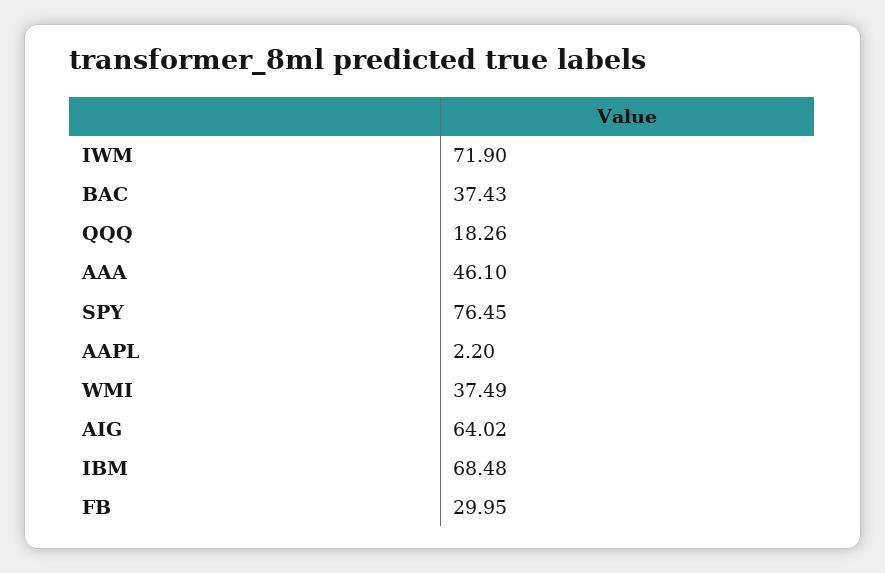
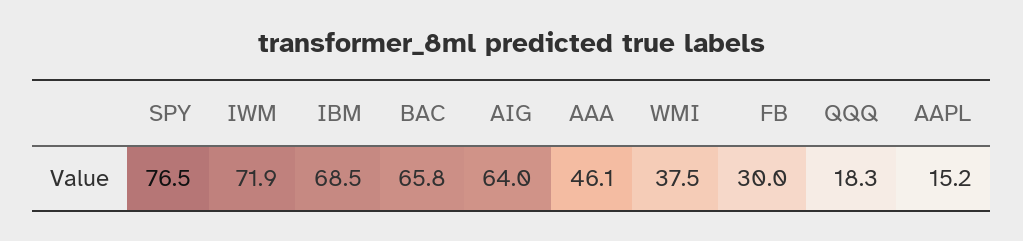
BAC: 37.43 -> 65.8
AAPL: 2.2 -> 15.2

